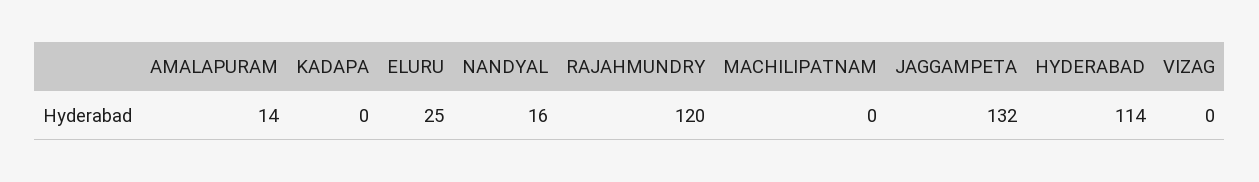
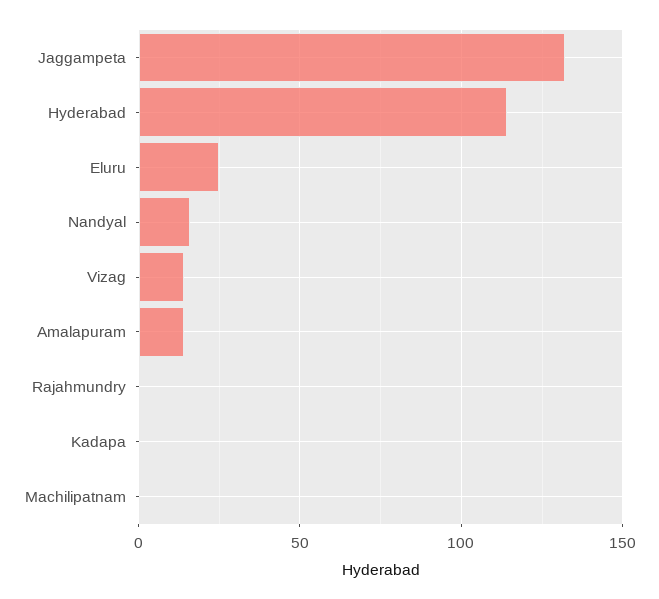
RAJAHMUNDRY: 120 -> 0
VIZAG: 0 -> 15

